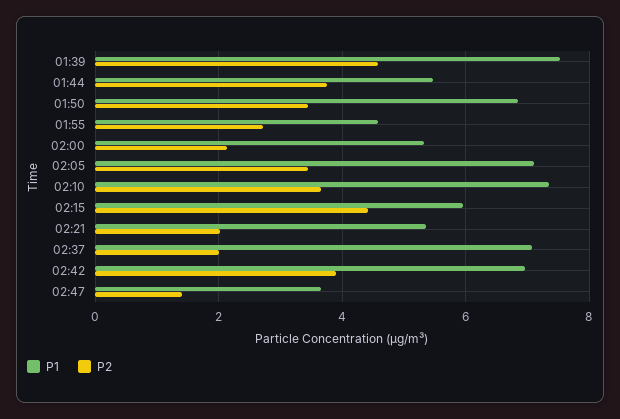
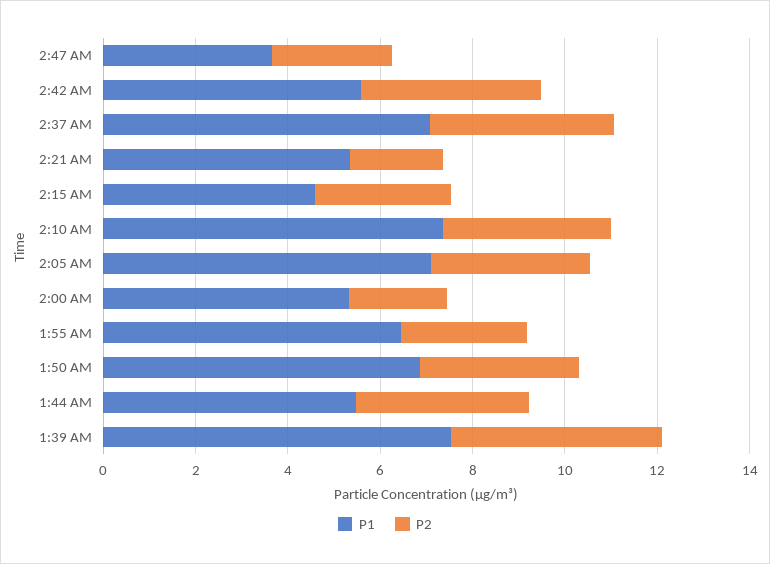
P1, 01:55: 4.6 -> 6.5
P1, 02:15: 6 -> 4.5
P2, 02:15: 4.4 -> 3
P2, 02:37: 2 -> 4
P1, 02:42: 7 -> 5.5
P2, 02:47: 1.4 -> 2.5

